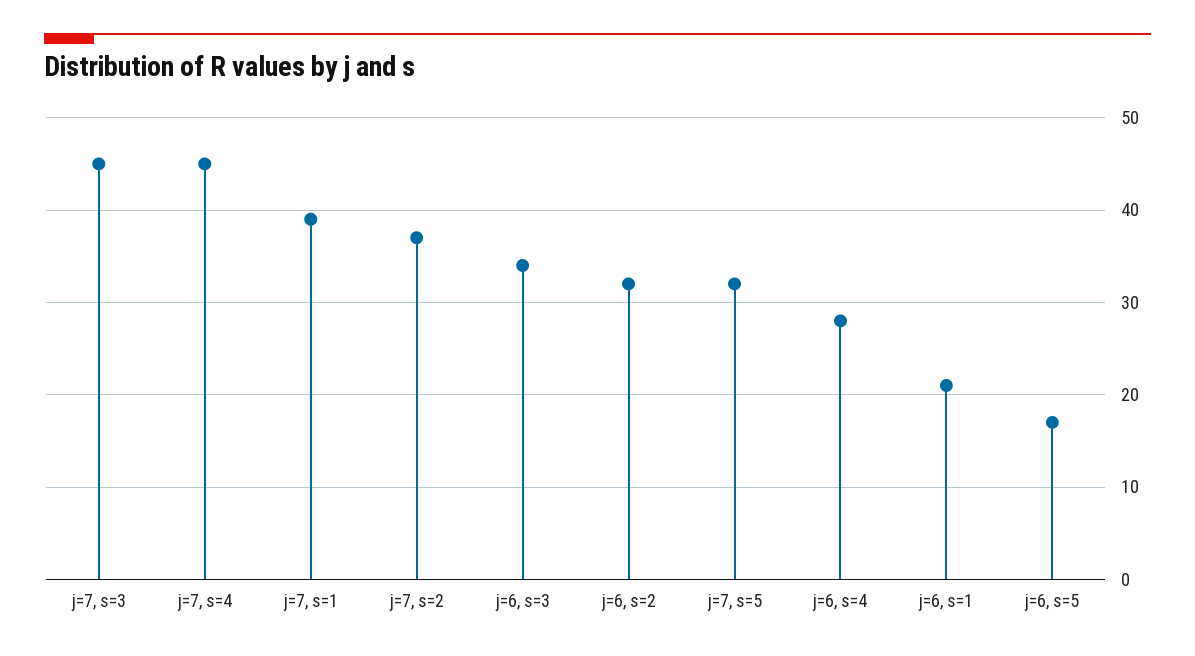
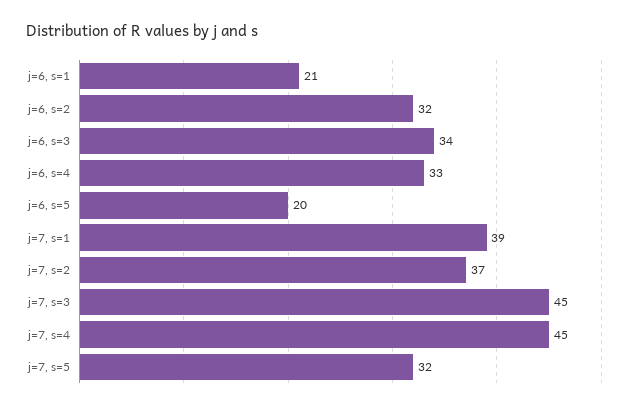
j=6, s=4: 28 -> 33
j=6, s=5: 17 -> 20

